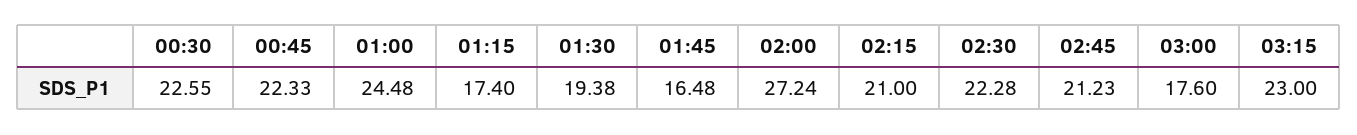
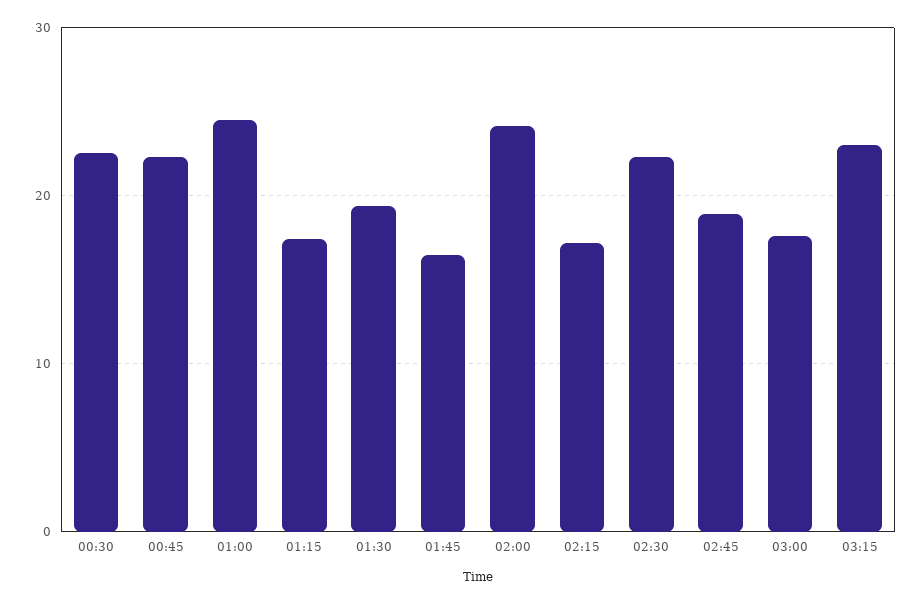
02:00: 27.24 -> 24
02:15: 21 -> 17
02:45: 21.23 -> 19

